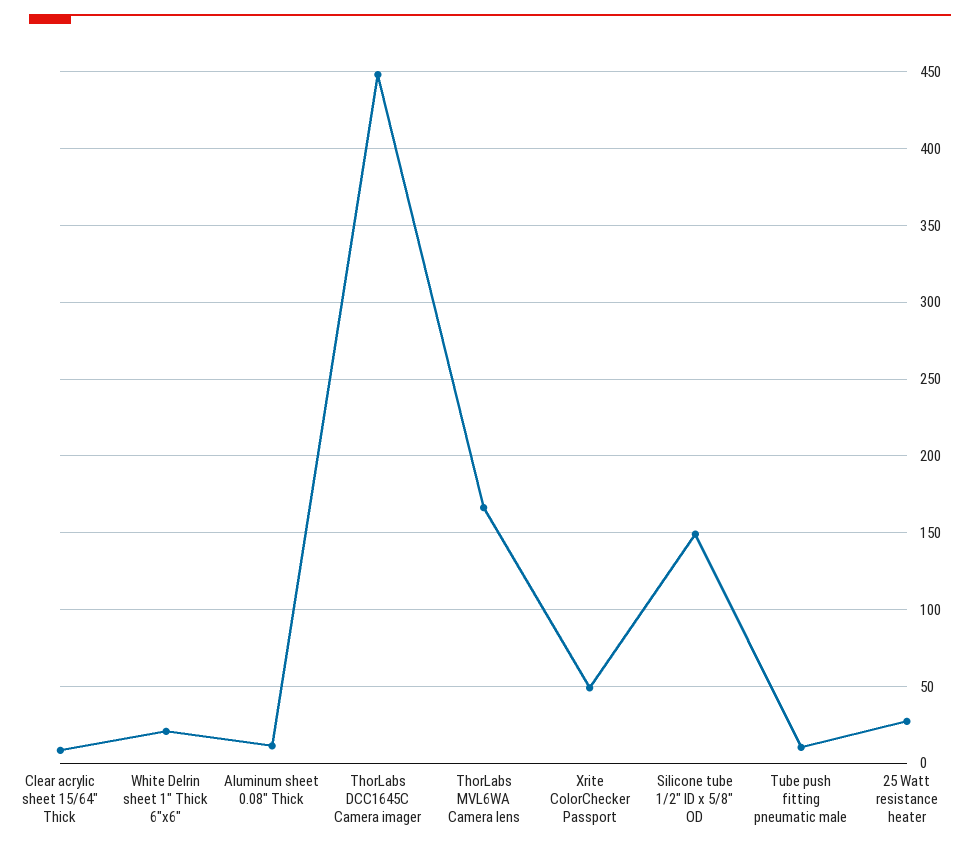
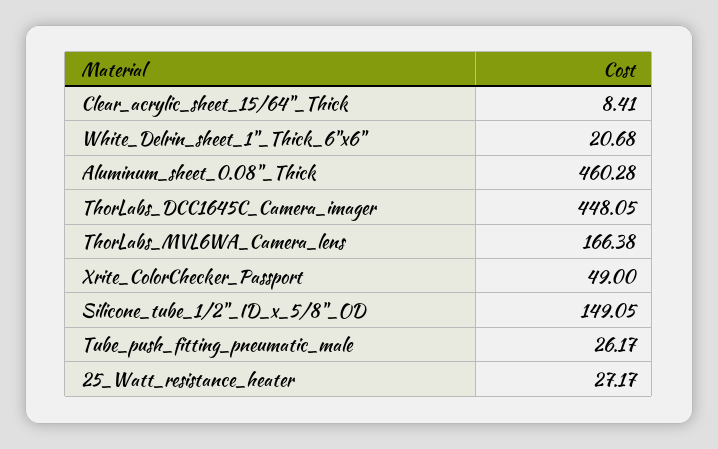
Aluminum sheet 0.08" Thick: 10 -> 460.28
Tube push fitting pneumatic male: 10 -> 26.17

